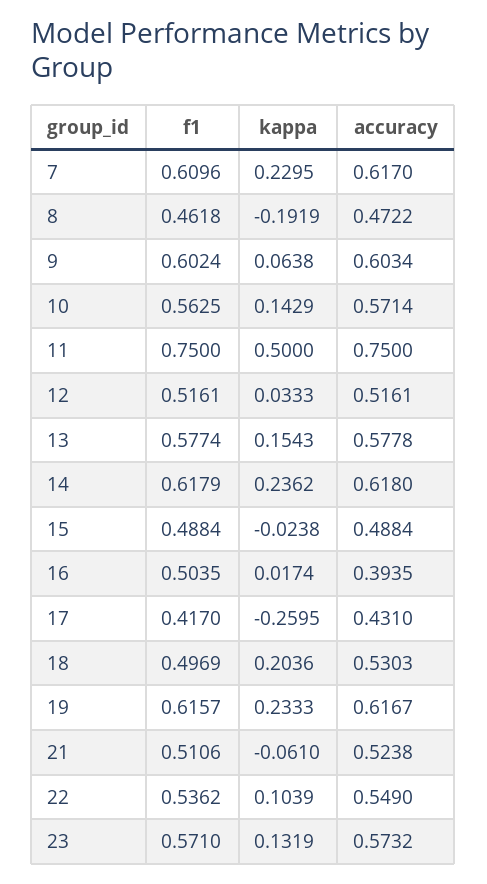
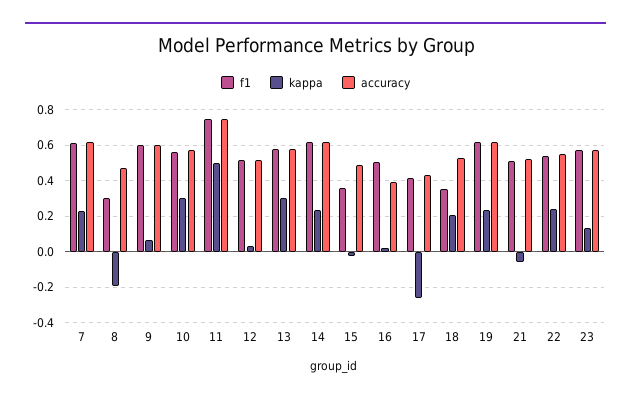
f1, 8: 0.4618 -> 0.3
kappa, 10: 0.1429 -> 0.3
kappa, 13: 0.1543 -> 0.3
f1, 15: 0.4884 -> 0.35
f1, 18: 0.4969 -> 0.35
kappa, 22: 0.1039 -> 0.25

